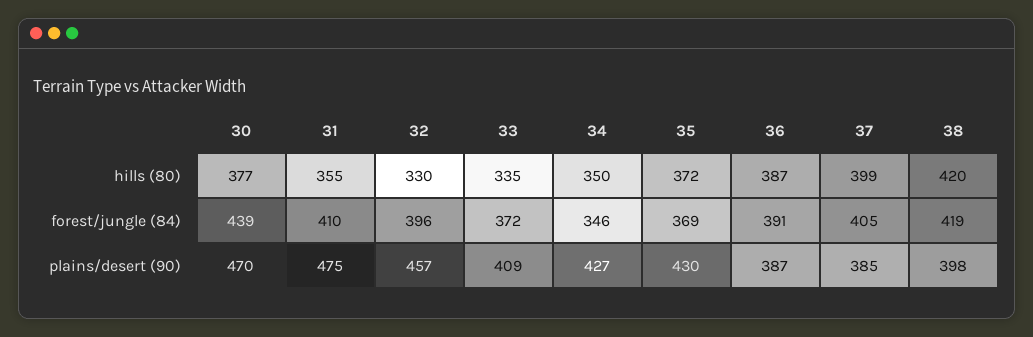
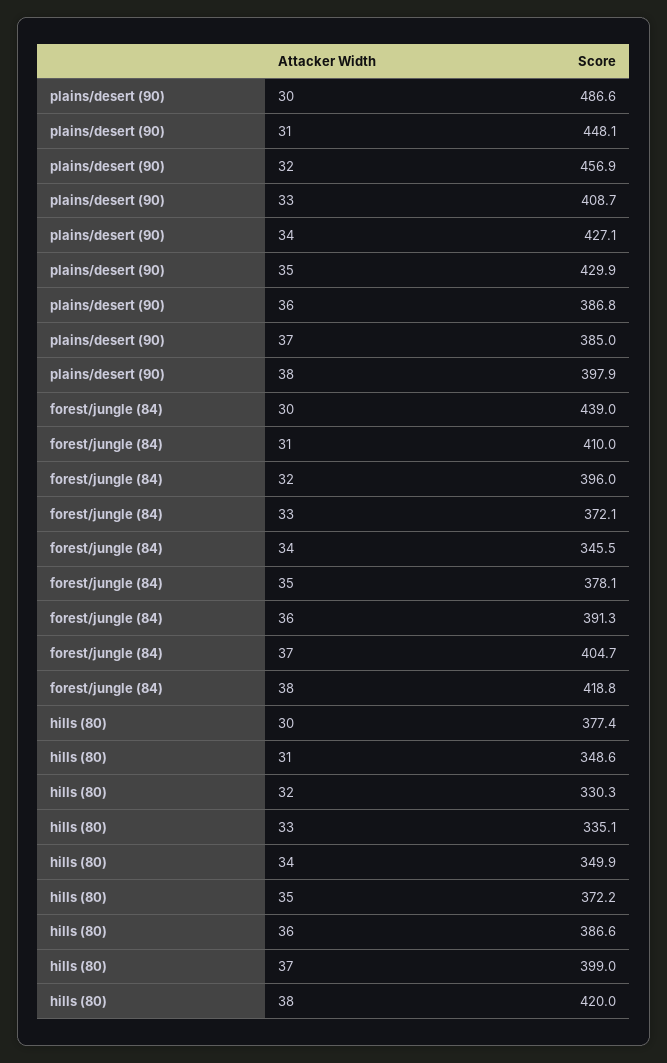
31, hills (80): 355 -> 348.6
35, forest/jungle (84): 369 -> 378.1
30, plains/desert (90): 470 -> 486.6
31, plains/desert (90): 475 -> 448.1

